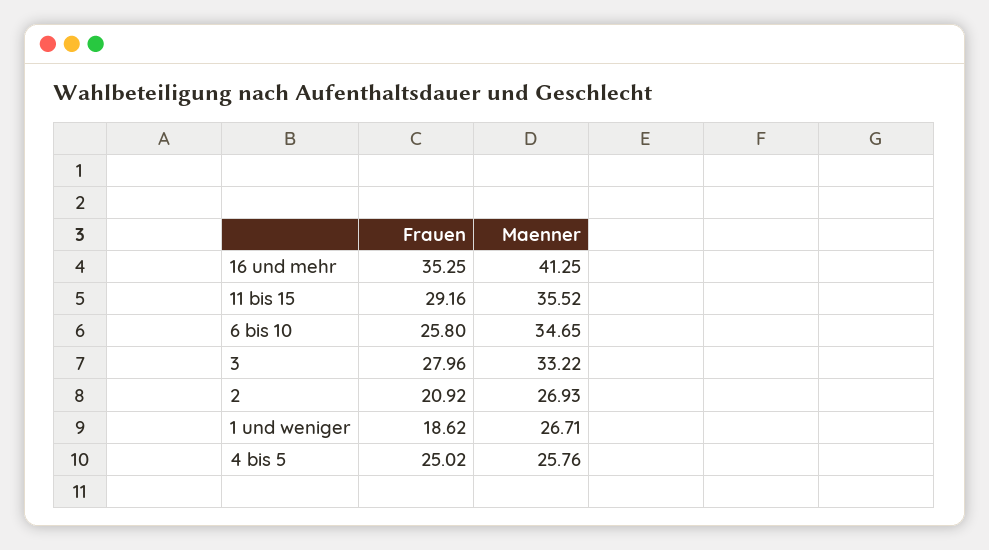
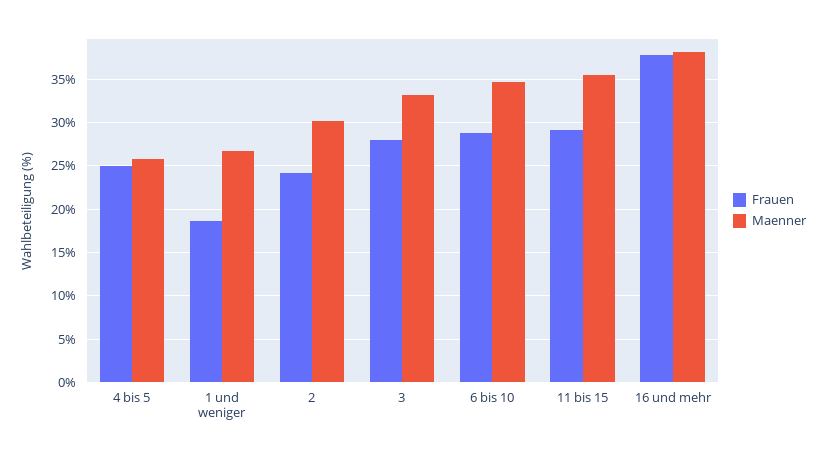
Frauen, 16 und mehr: 35.25 -> 38
Maenner, 16 und mehr: 41.25 -> 38
Frauen, 6 bis 10: 25.8 -> 29
Frauen, 2: 20.92 -> 24
Maenner, 2: 26.93 -> 30

